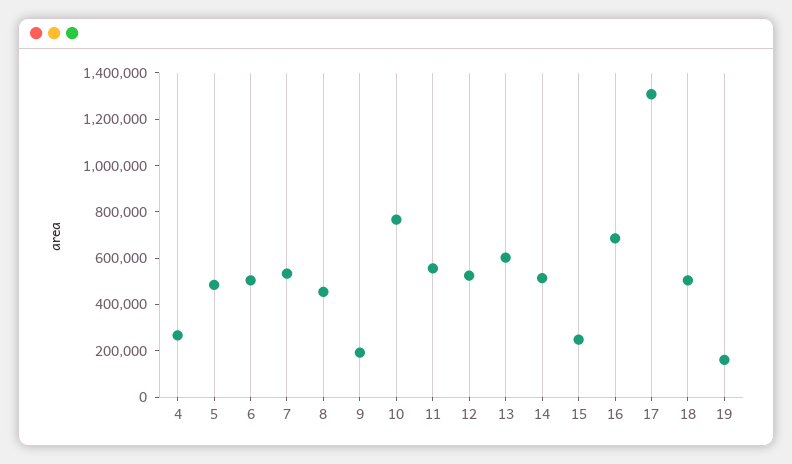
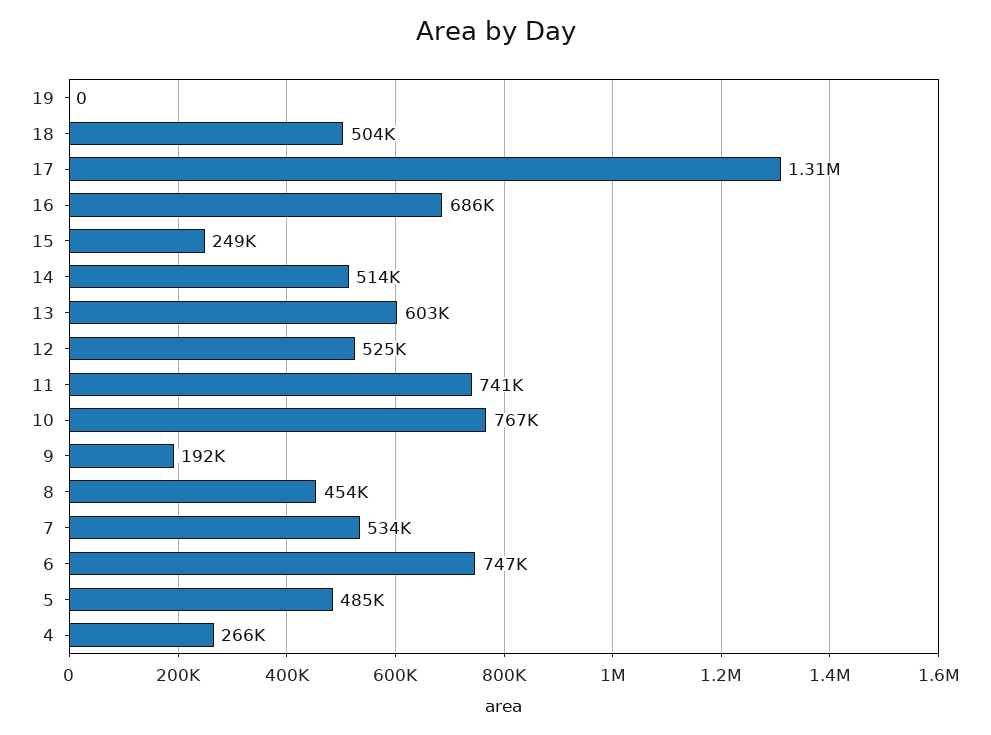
6: 500000 -> 747000
11: 550000 -> 741000
19: 150000 -> 0

